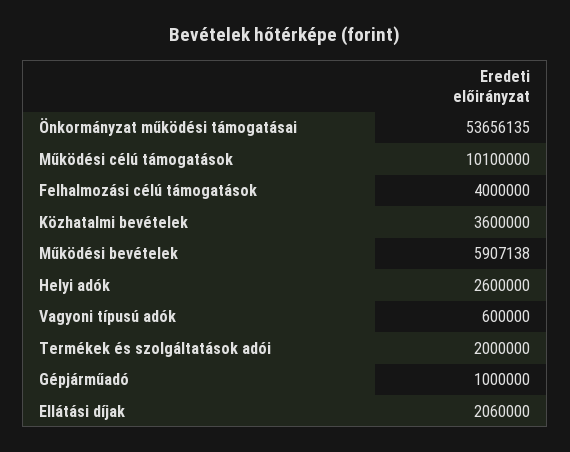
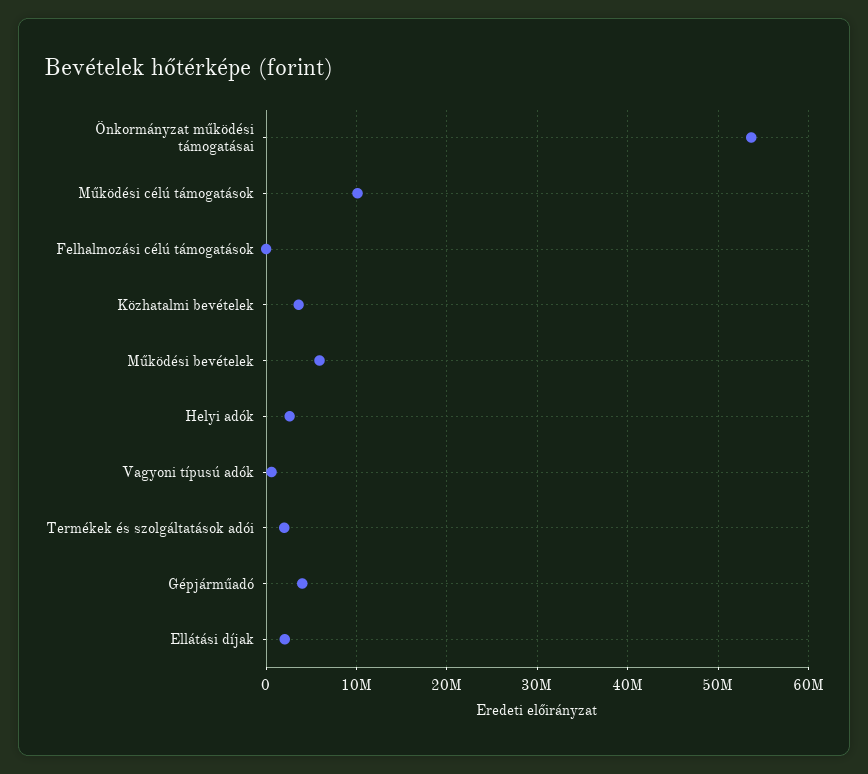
Felhalmozási célú támogatások: 4000000 -> 0
Gépjárműadó: 1000000 -> 4000000

